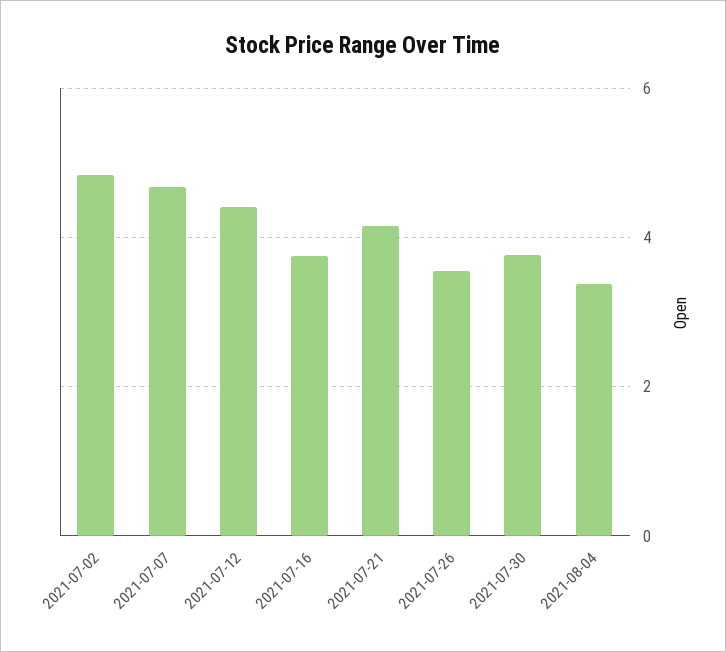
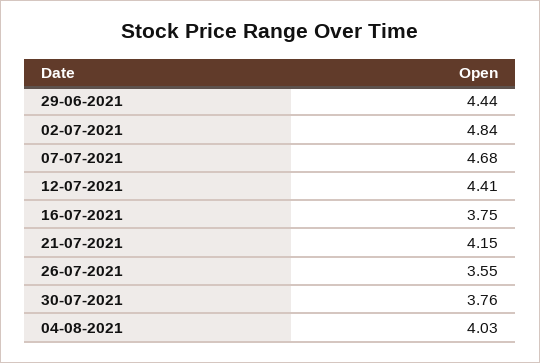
2021-08-04: 3.4 -> 4.03
29-06-2021: none -> 4.44

